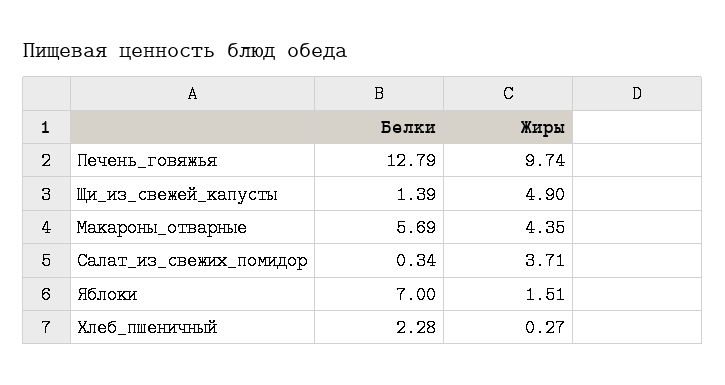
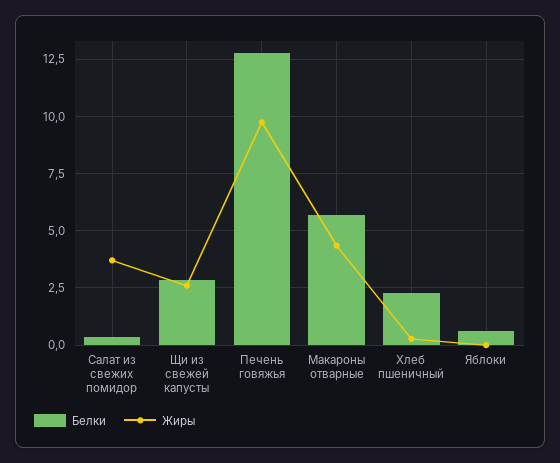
Белки, Щи_из_свежей_капусты: 1.39 -> 3
Жиры, Щи_из_свежей_капусты: 4.9 -> 2.5
Белки, Яблоки: 7 -> 0.5
Жиры, Яблоки: 1.51 -> 0

